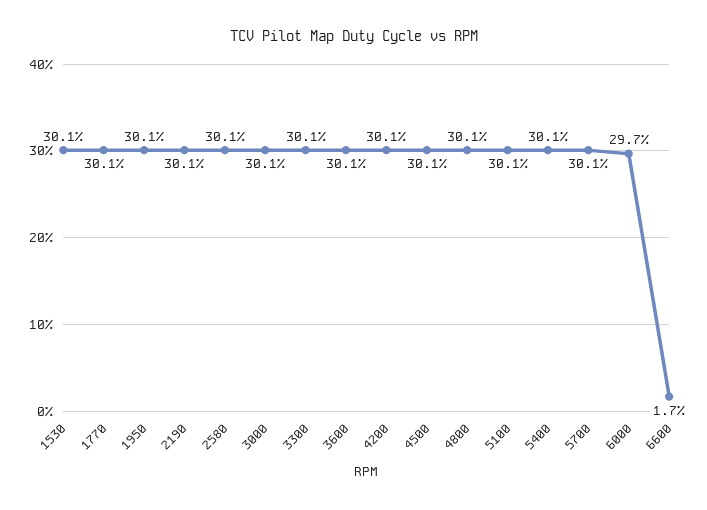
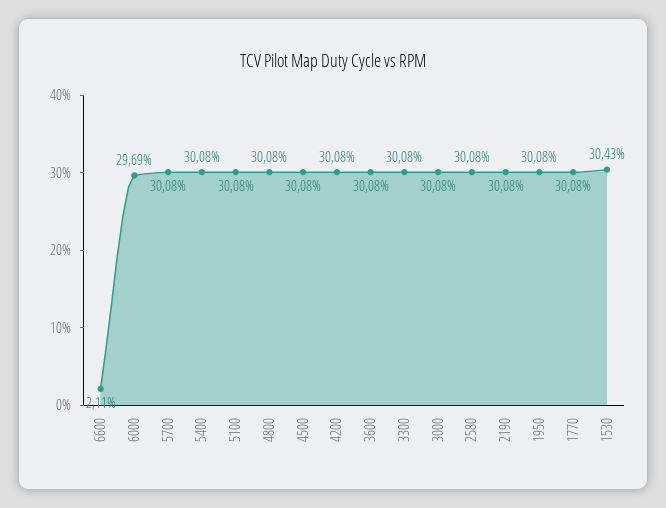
1530: 30.1 -> 30.43
6600: 1.7 -> 2.11

